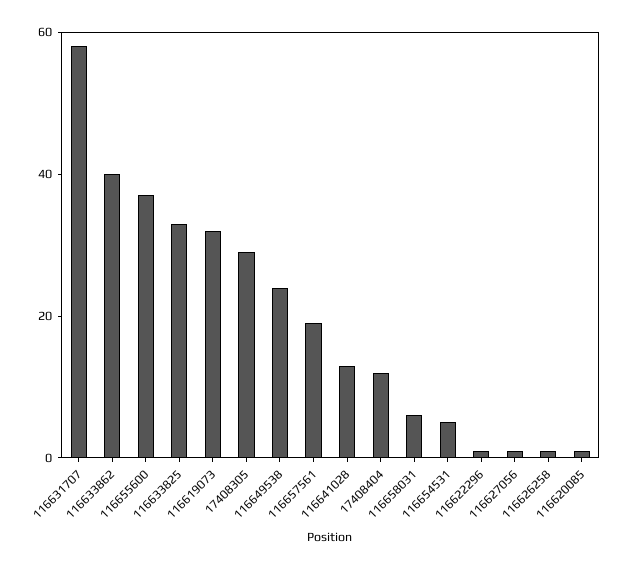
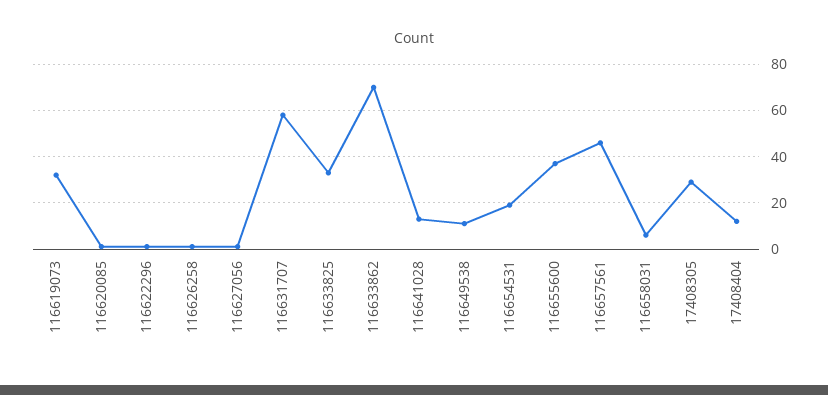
116633862: 40 -> 70
116649538: 25 -> 10
116657561: 20 -> 45
116654531: 5 -> 20

